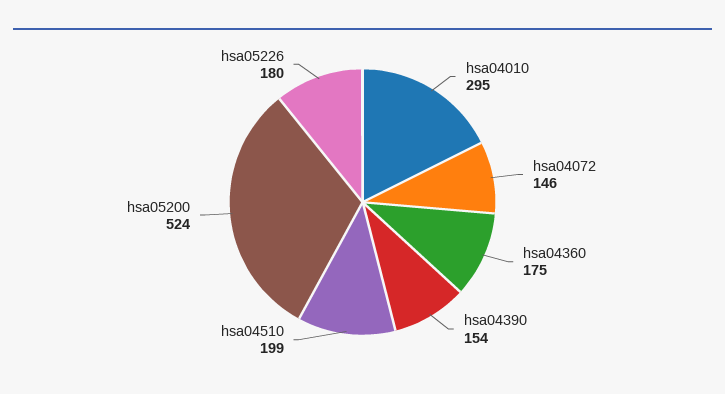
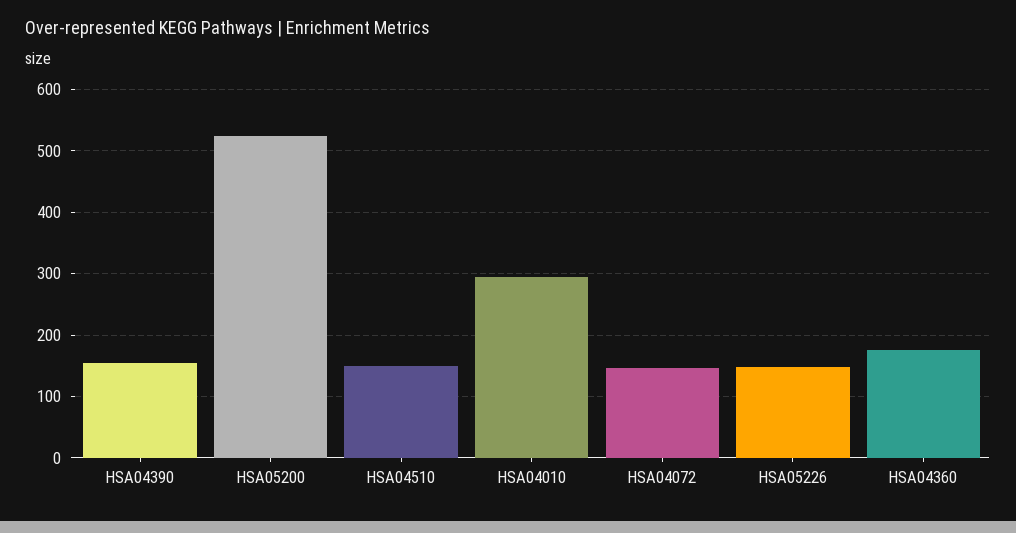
hsa04510: 199 -> 150
hsa05226: 180 -> 150

